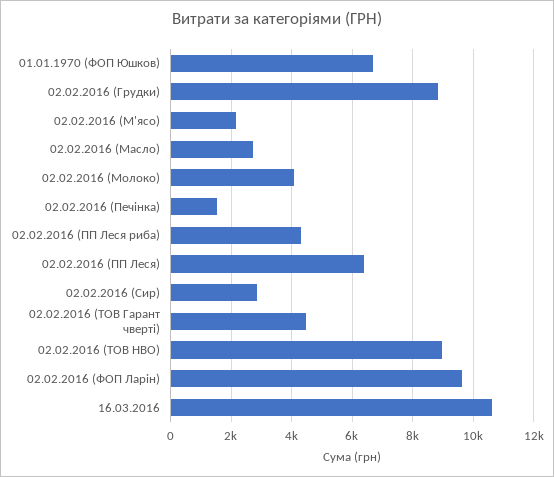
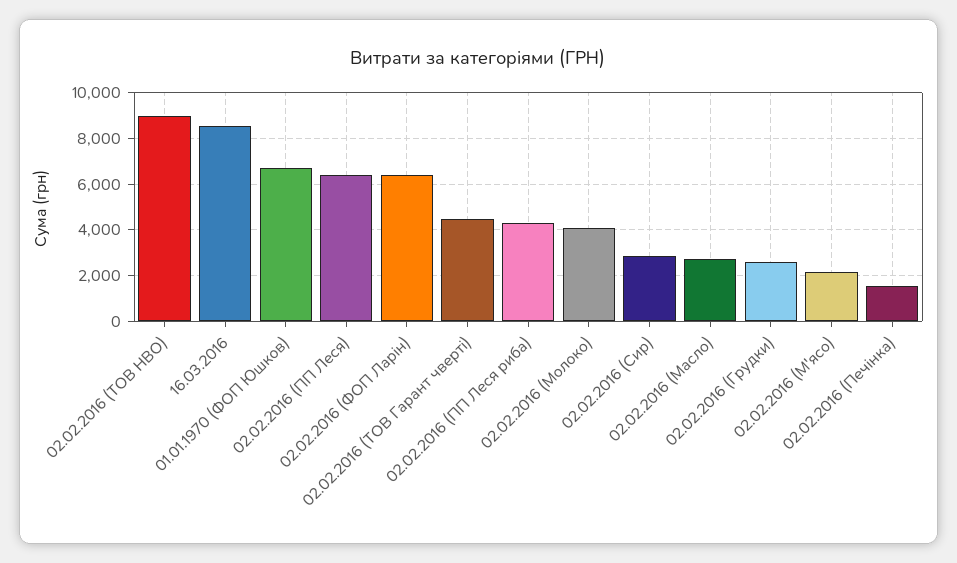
02.02.2016 (Грудки): 8800 -> 2500
02.02.2016 (ФОП Ларін): 9600 -> 6500
16.03.2016: 10600 -> 8500

